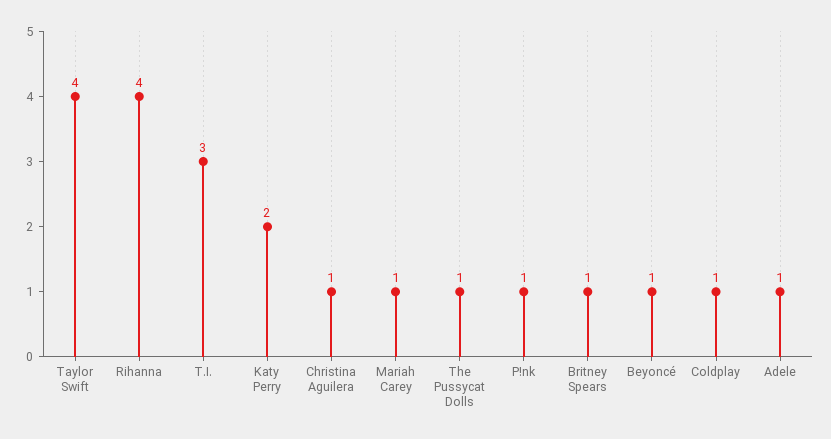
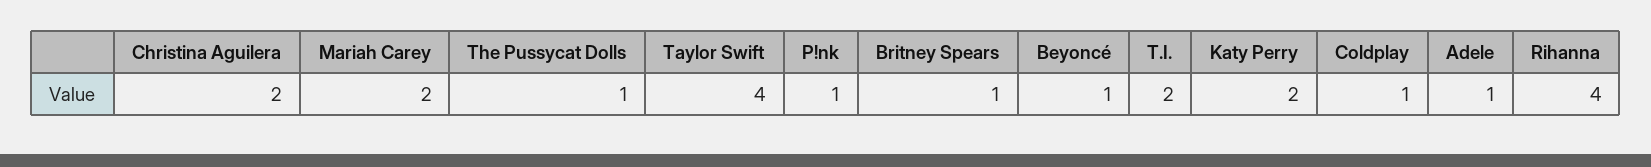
T.I.: 3 -> 2
Christina Aguilera: 1 -> 2
Mariah Carey: 1 -> 2

